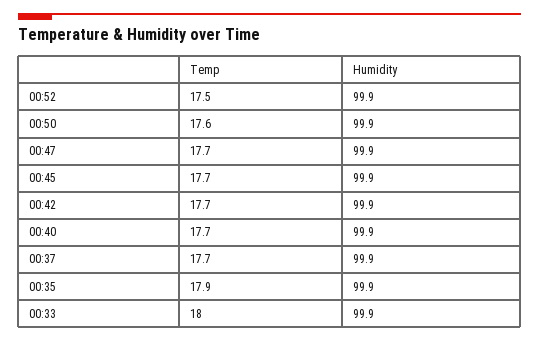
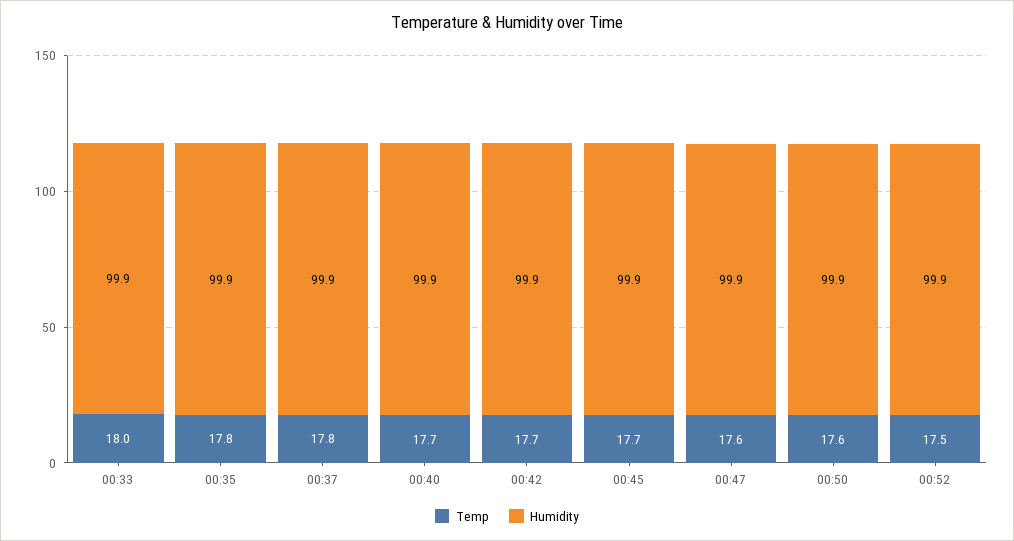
Temp, 00:47: 17.7 -> 17.6
Temp, 00:37: 17.7 -> 17.8
Temp, 00:35: 17.9 -> 17.8

